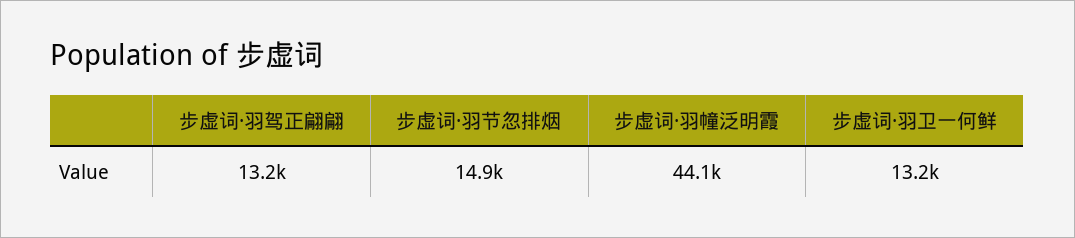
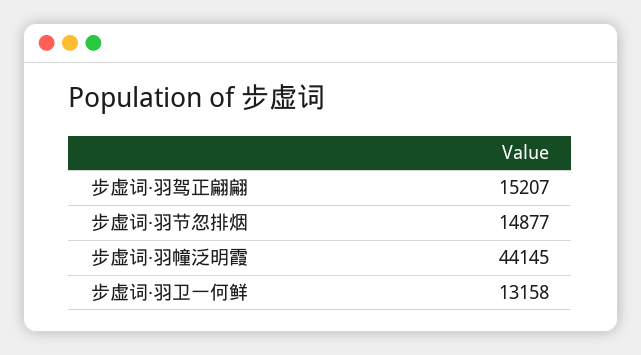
步虚词·羽驾正翩翩: 13200 -> 15207

